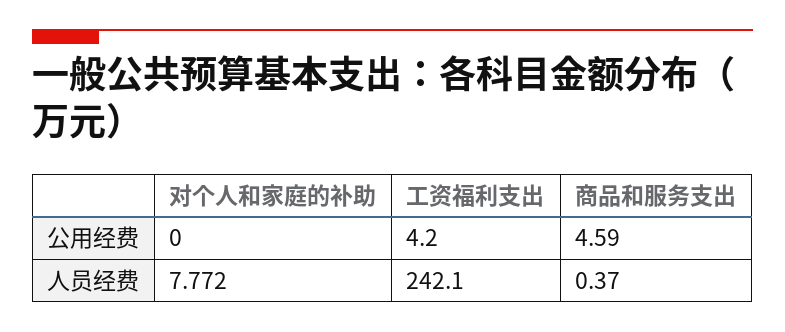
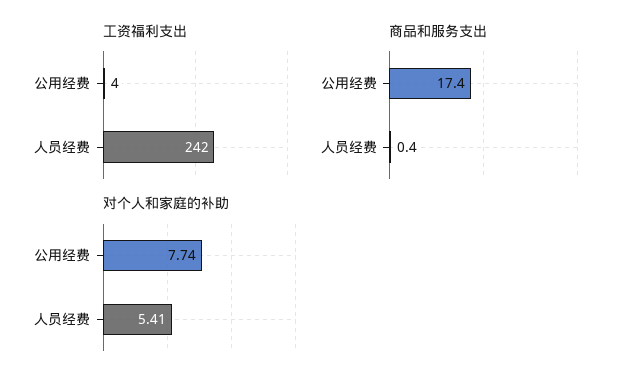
对个人和家庭的补助, 公用经费: 0 -> 7.74
商品和服务支出, 公用经费: 4.59 -> 17.4
对个人和家庭的补助, 人员经费: 7.772 -> 5.41

